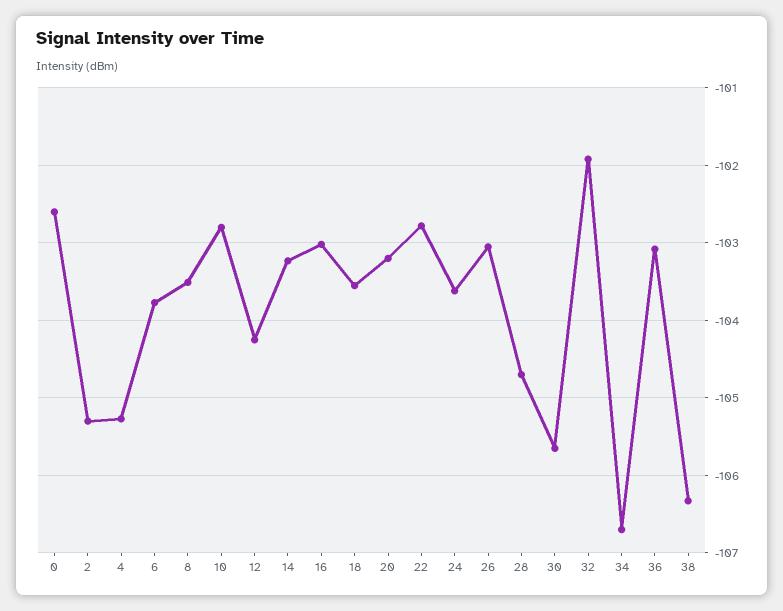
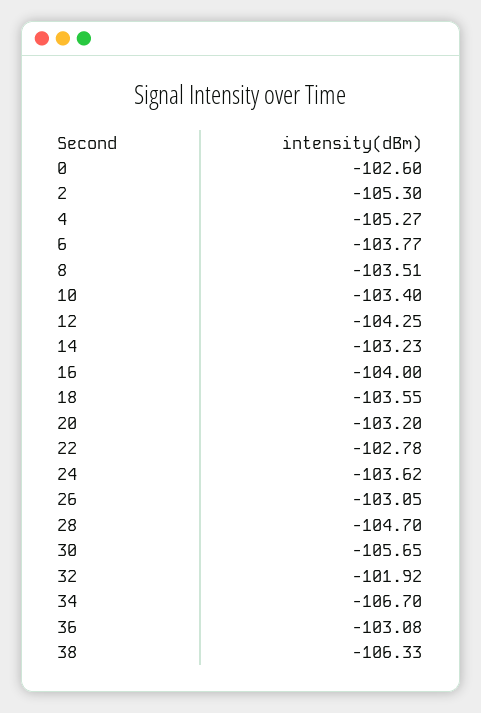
10: -102.8 -> -103.4
16: -103 -> -104

